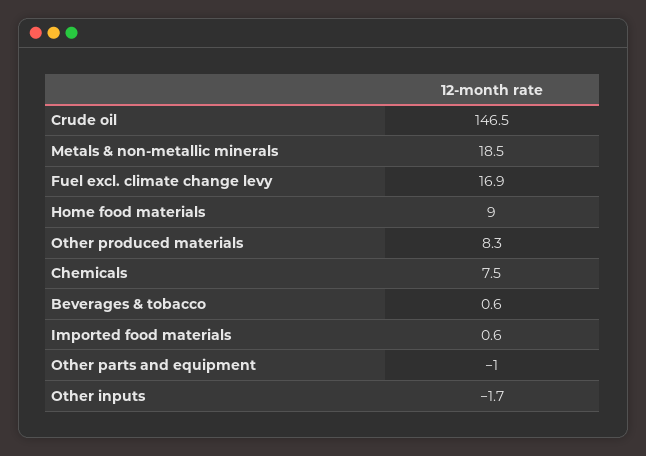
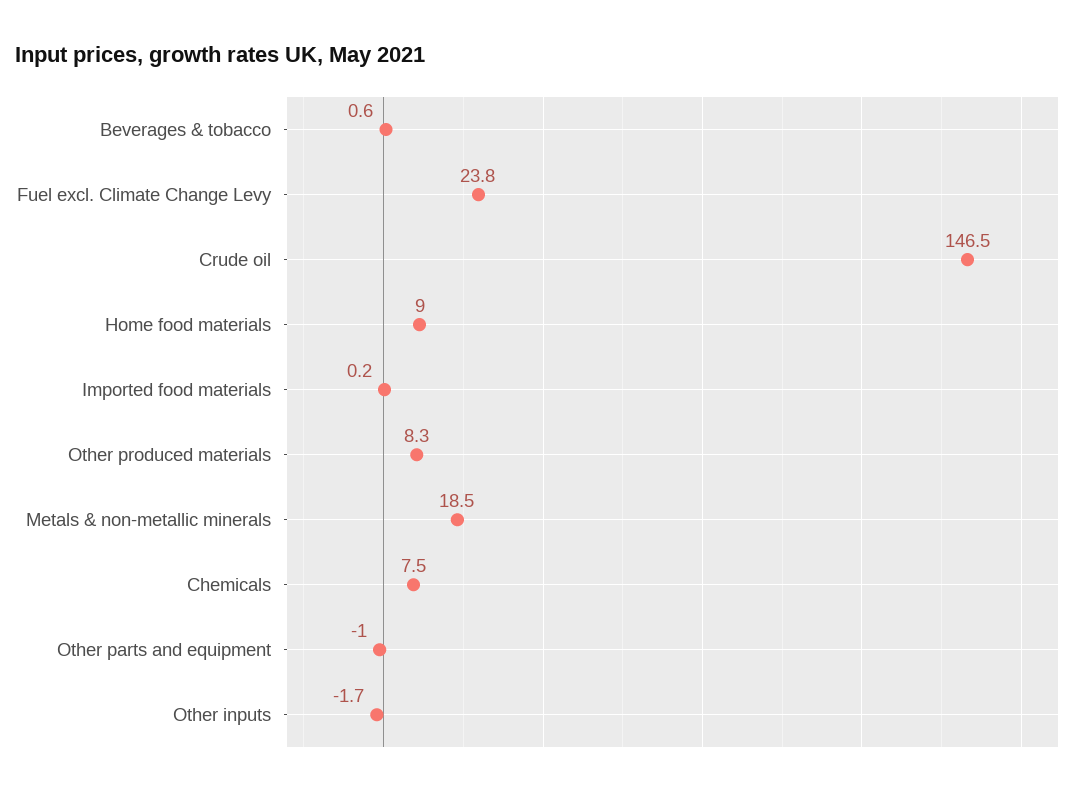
Fuel excl. climate change levy: 16.9 -> 23.8
Imported food materials: 0.6 -> 0.2

